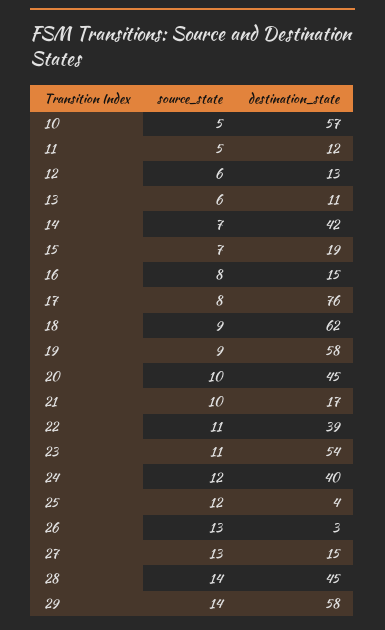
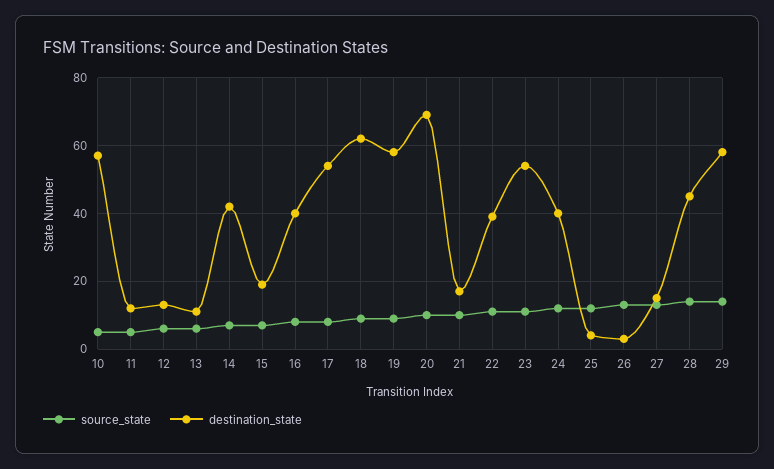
destination_state, 16: 15 -> 40
destination_state, 17: 76 -> 55
destination_state, 20: 45 -> 70

